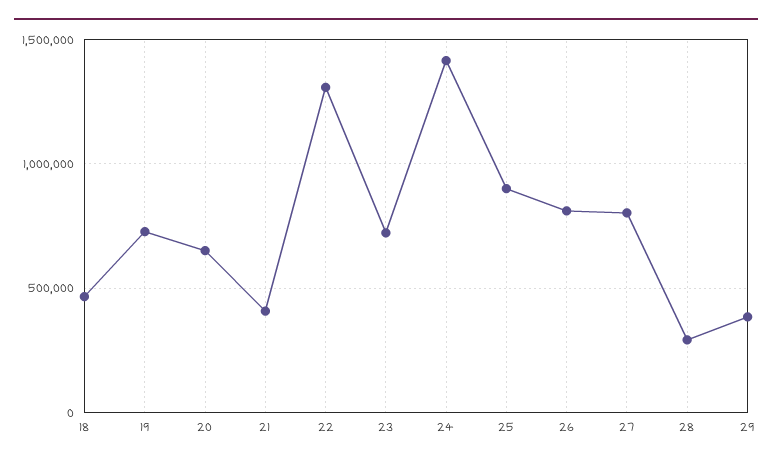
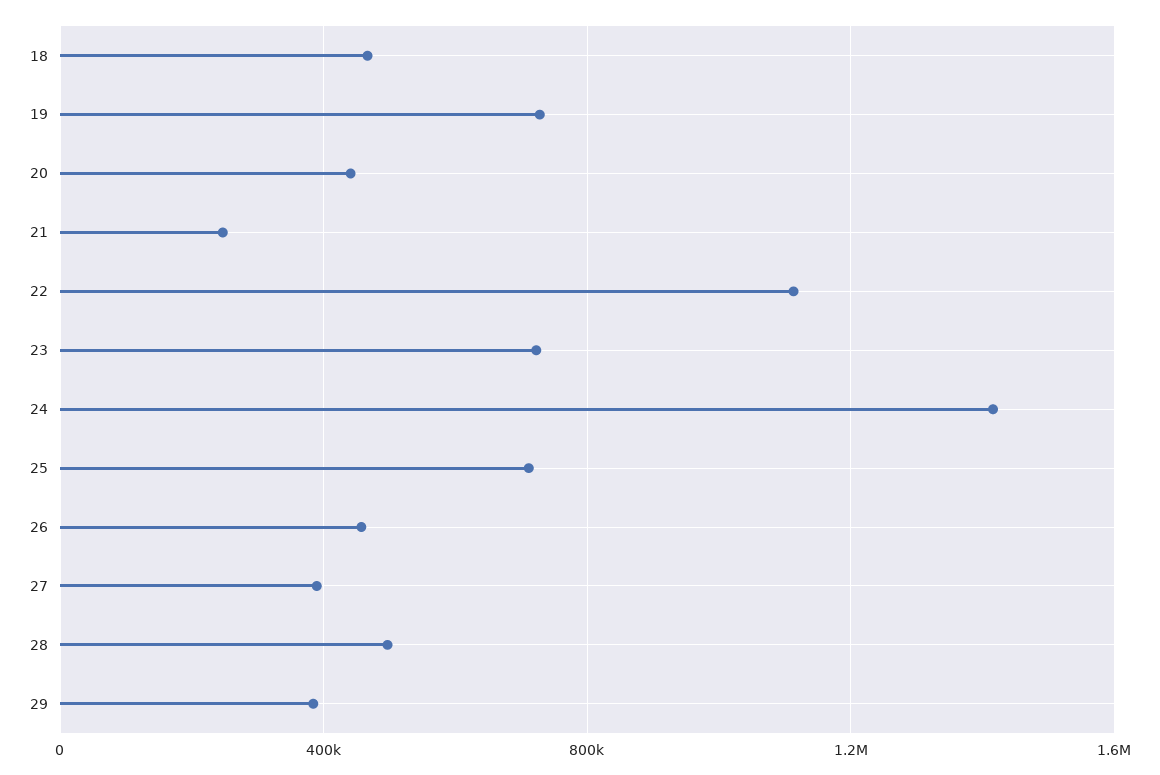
20: 650000 -> 450000
21: 400000 -> 250000
22: 1300000 -> 1100000
25: 900000 -> 700000
26: 800000 -> 450000
27: 800000 -> 400000
28: 300000 -> 500000

